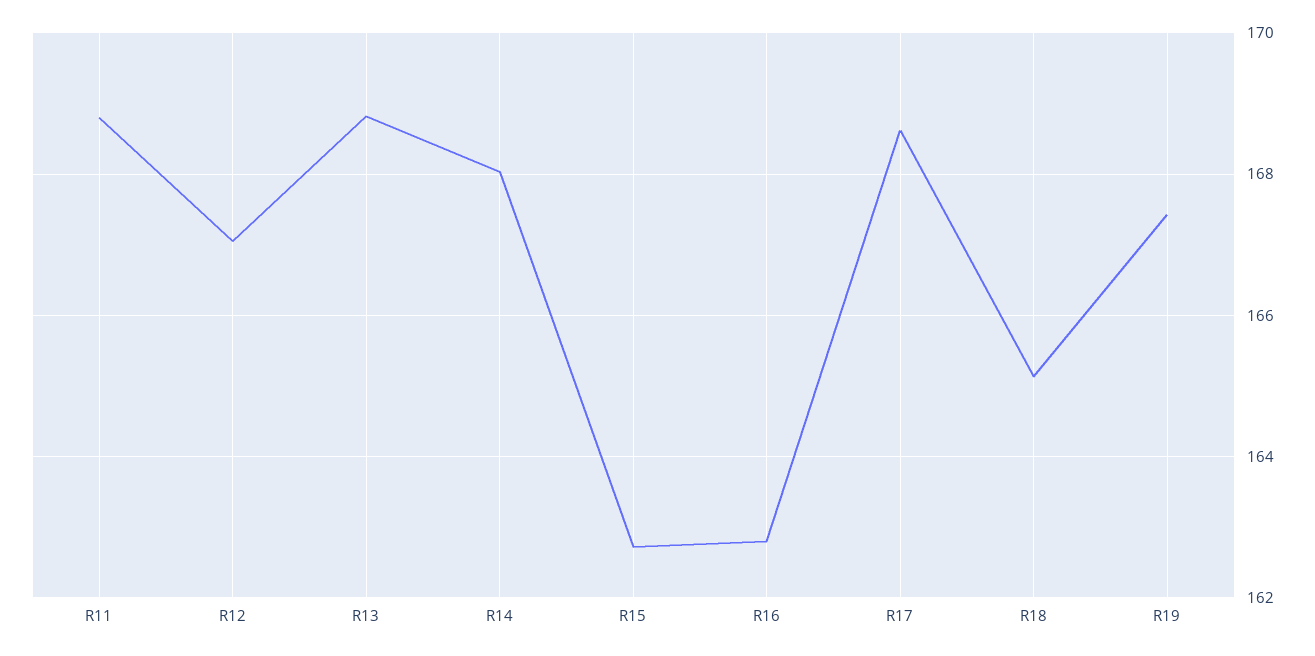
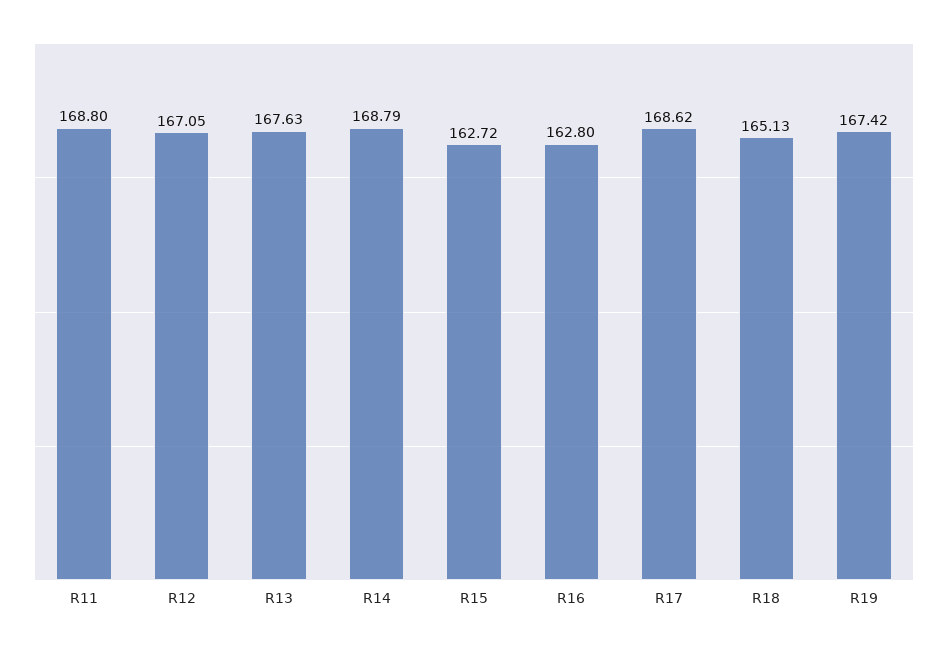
R13: 168.8 -> 167.63
R14: 168 -> 168.79

